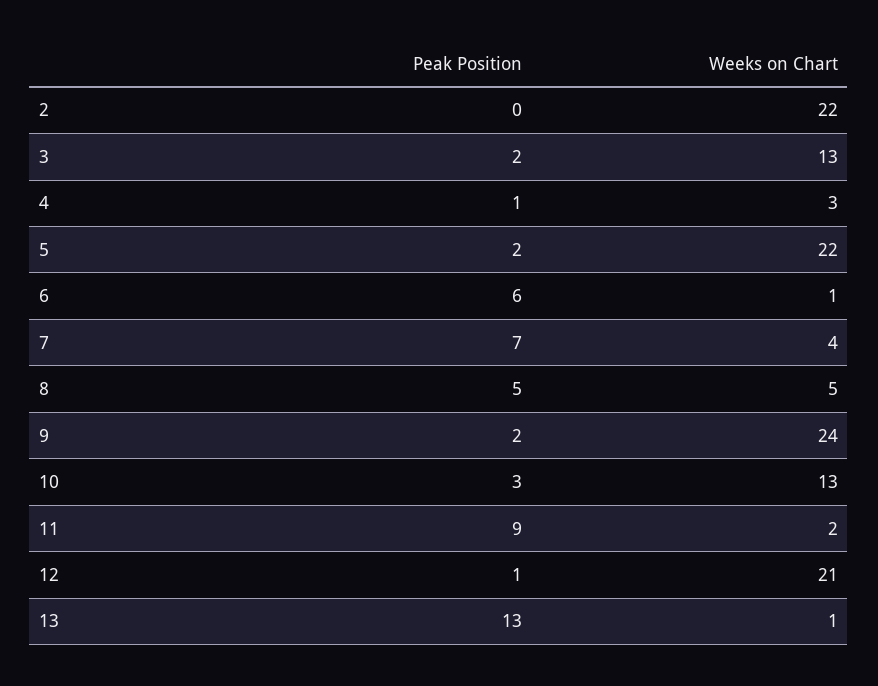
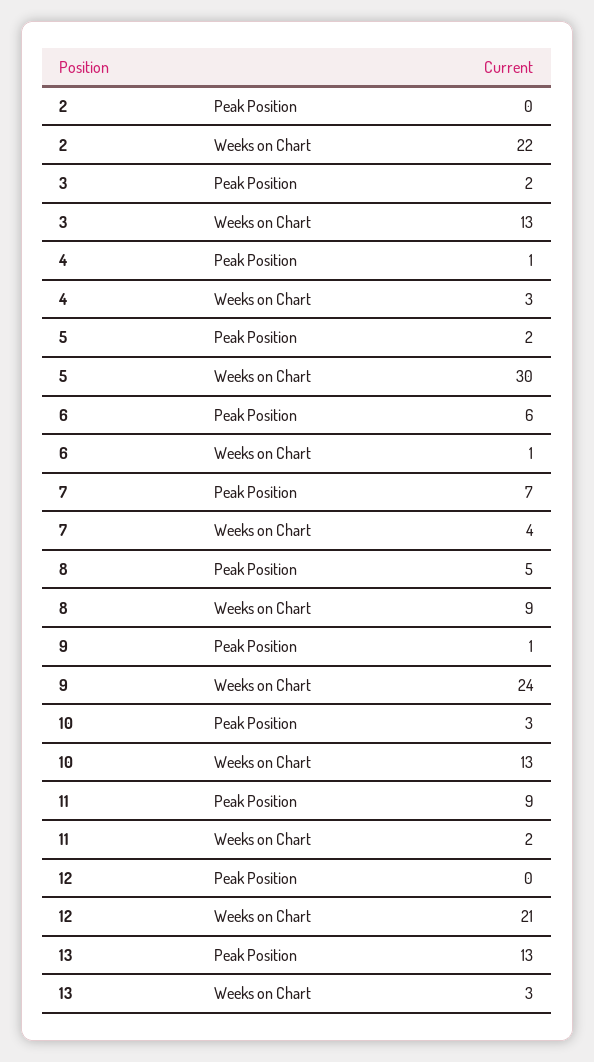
Weeks on Chart, 5: 22 -> 30
Weeks on Chart, 8: 5 -> 9
Peak Position, 9: 2 -> 1
Peak Position, 12: 1 -> 0
Weeks on Chart, 13: 1 -> 3

